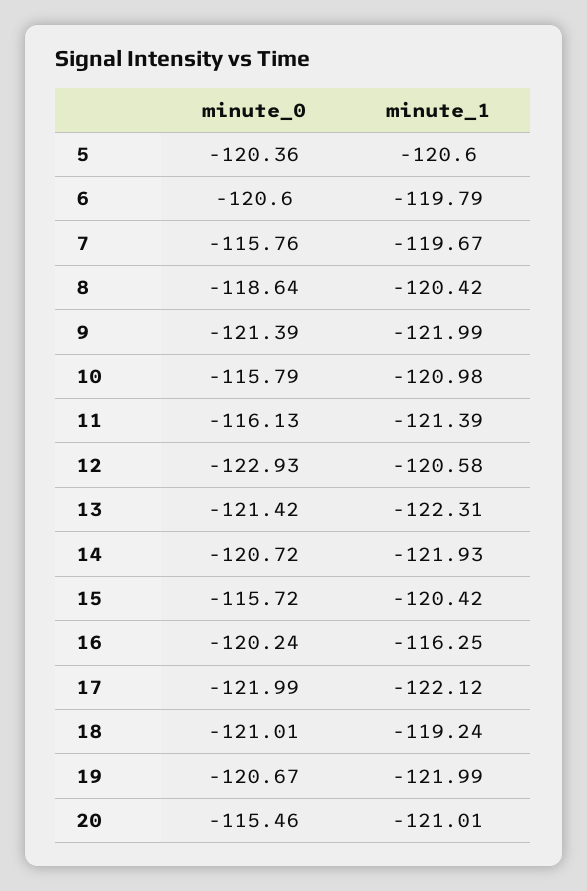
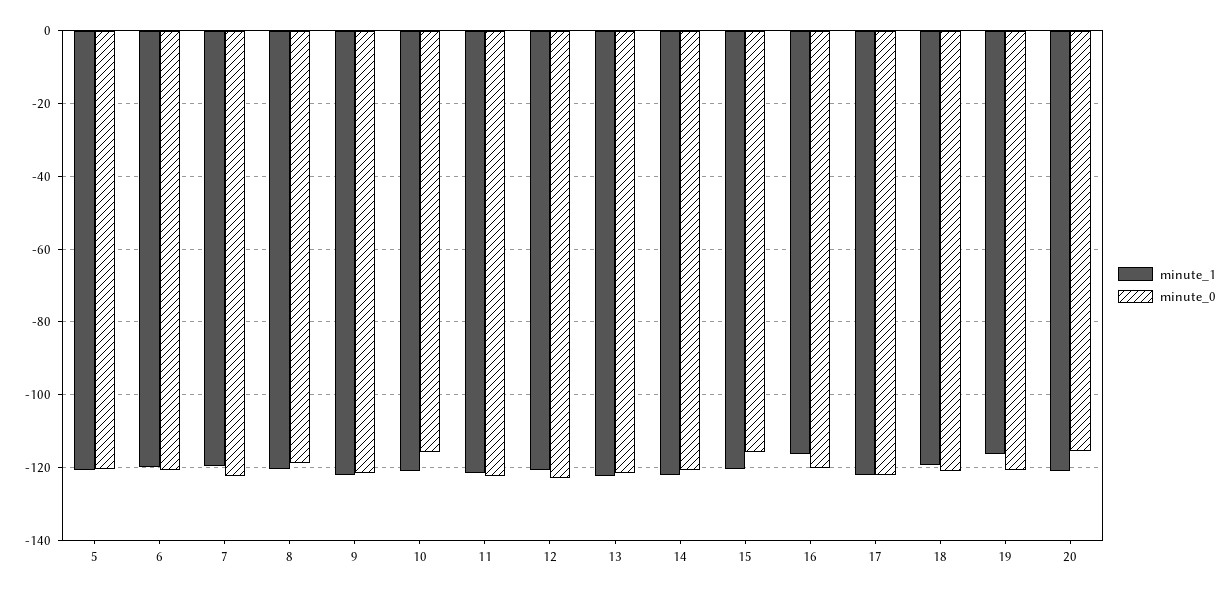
minute_0, 7: -115.76 -> -122
minute_0, 11: -116.13 -> -122
minute_1, 19: -121.99 -> -116

